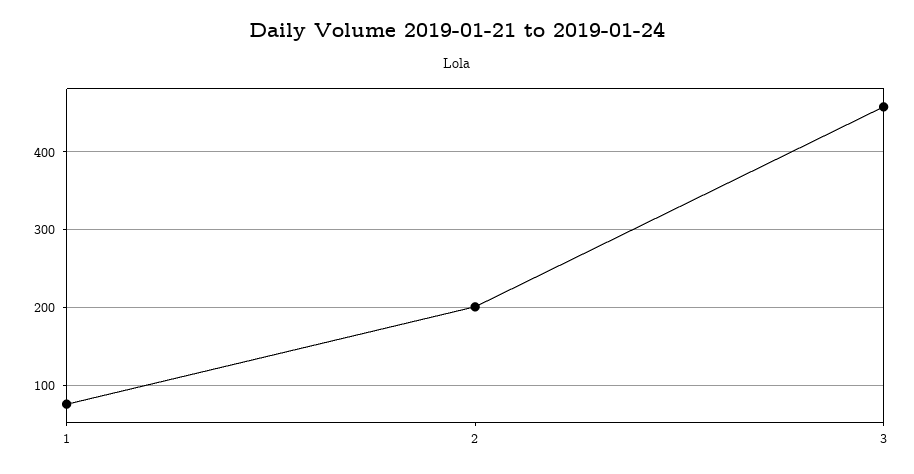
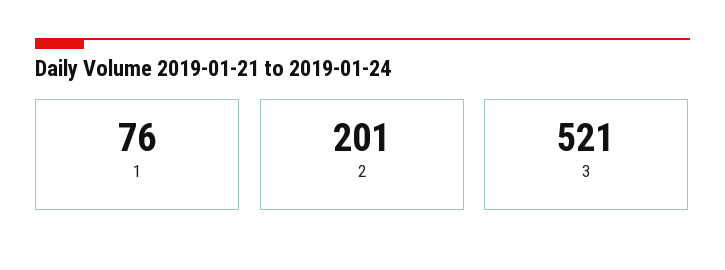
3: 460 -> 521

